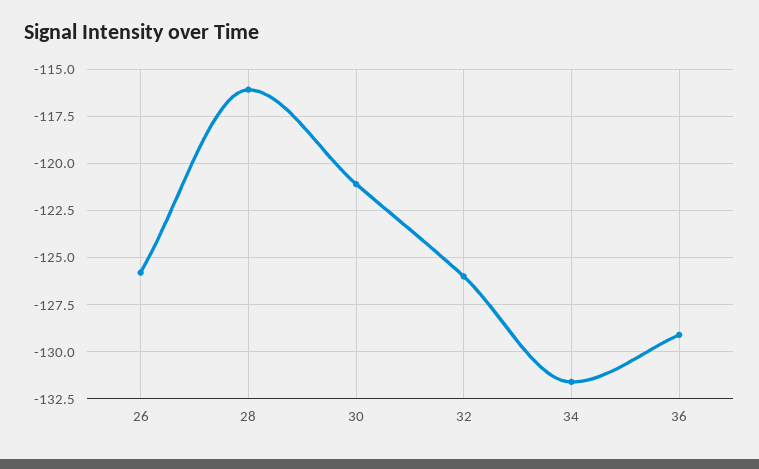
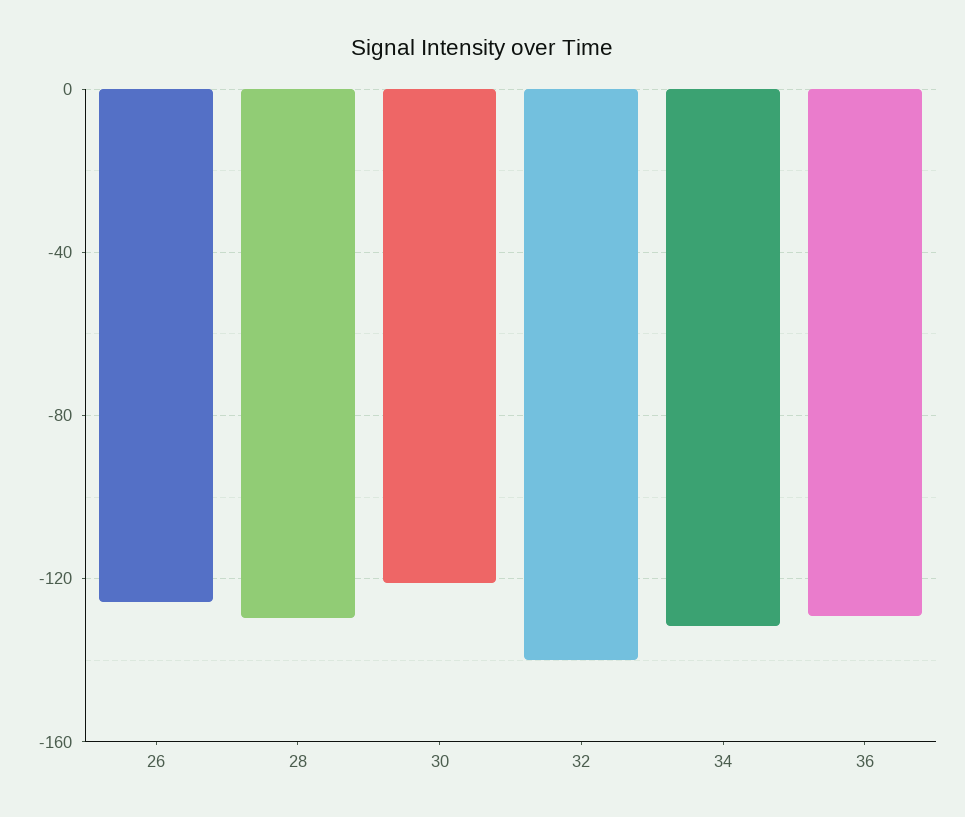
28: -116 -> -130
32: -126 -> -140

